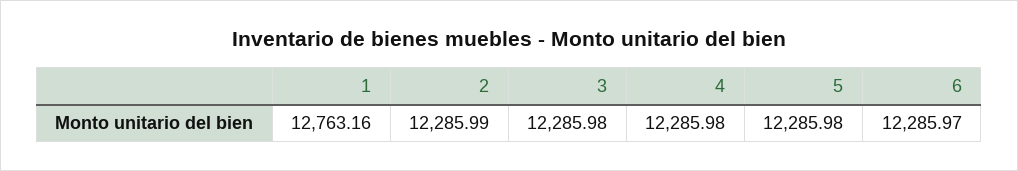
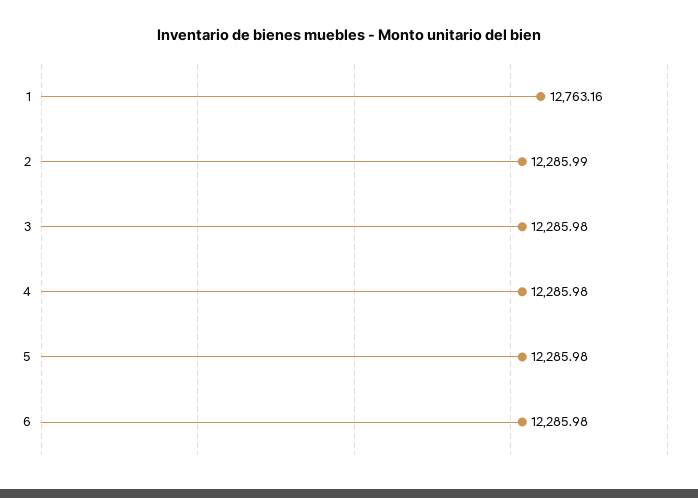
6: 12285.97 -> 12285.98

